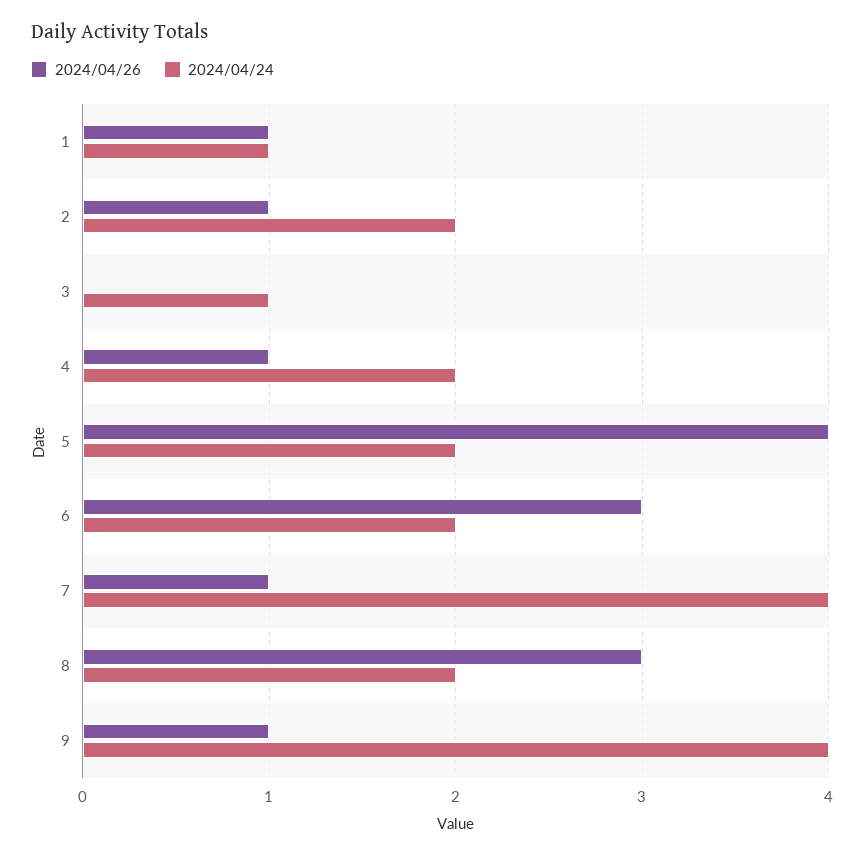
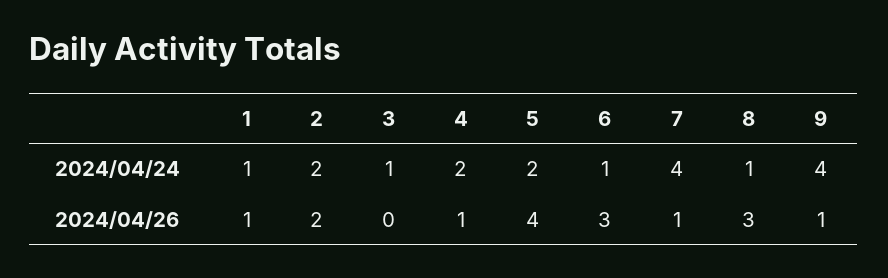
2024/04/26, 2: 1 -> 2
2024/04/24, 6: 2 -> 1
2024/04/24, 8: 2 -> 1

